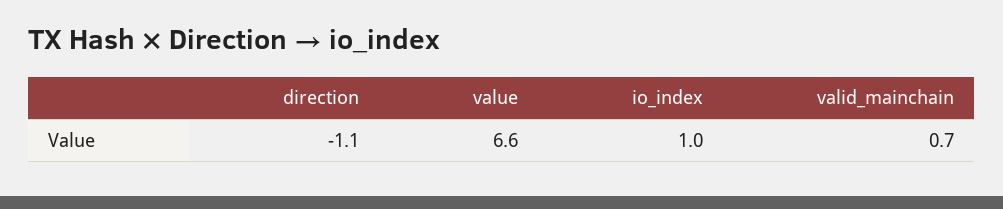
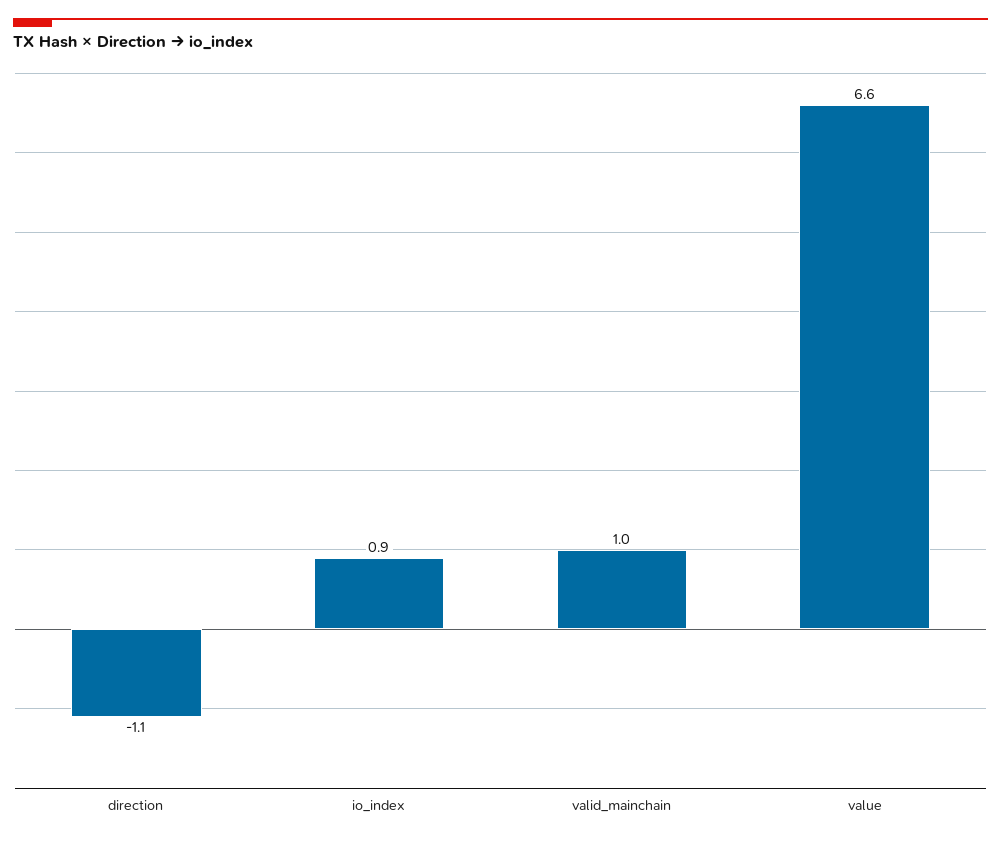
io_index: 1 -> 0.9
valid_mainchain: 0.7 -> 1

